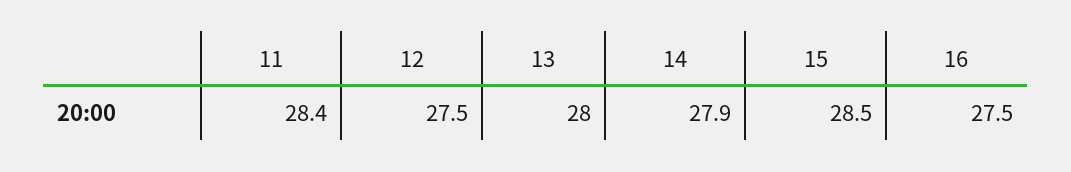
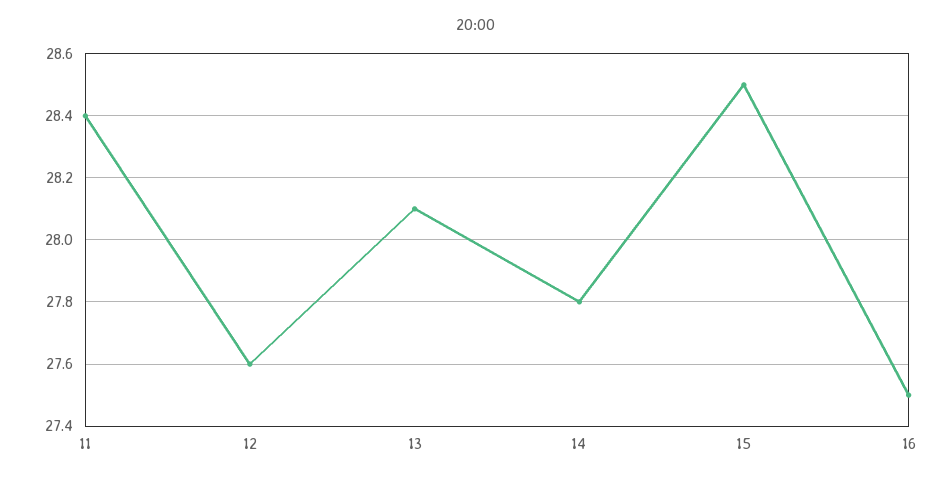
12: 27.5 -> 27.6
13: 28 -> 28.1
14: 27.9 -> 27.8

